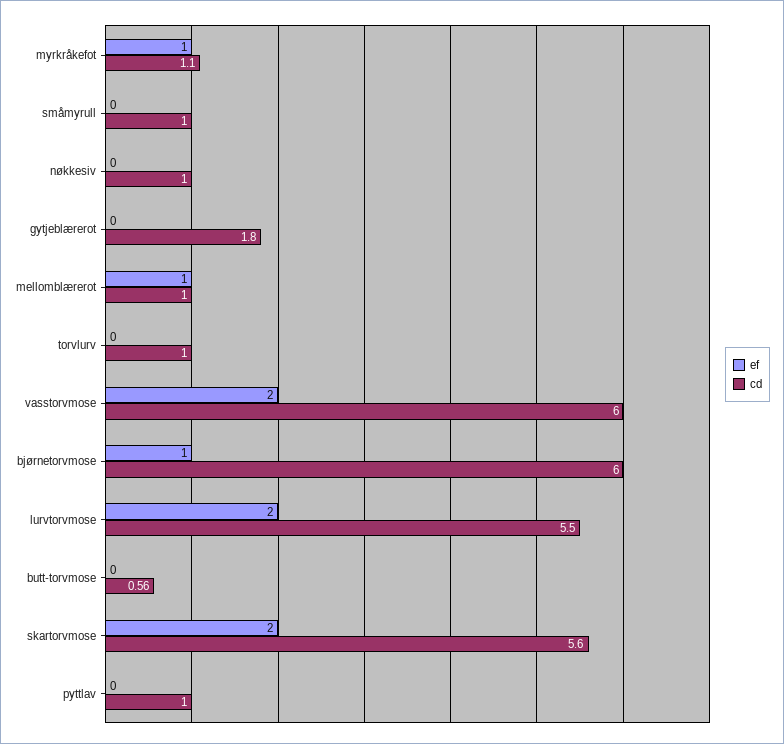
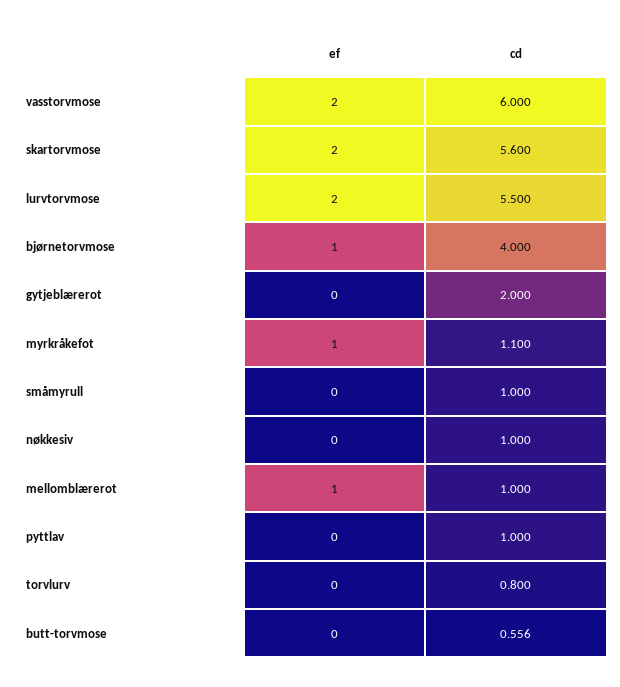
cd, gytjeblærerot: 1.8 -> 2
cd, torvlurv: 1 -> 0.8
cd, bjørnetorvmose: 6 -> 4

